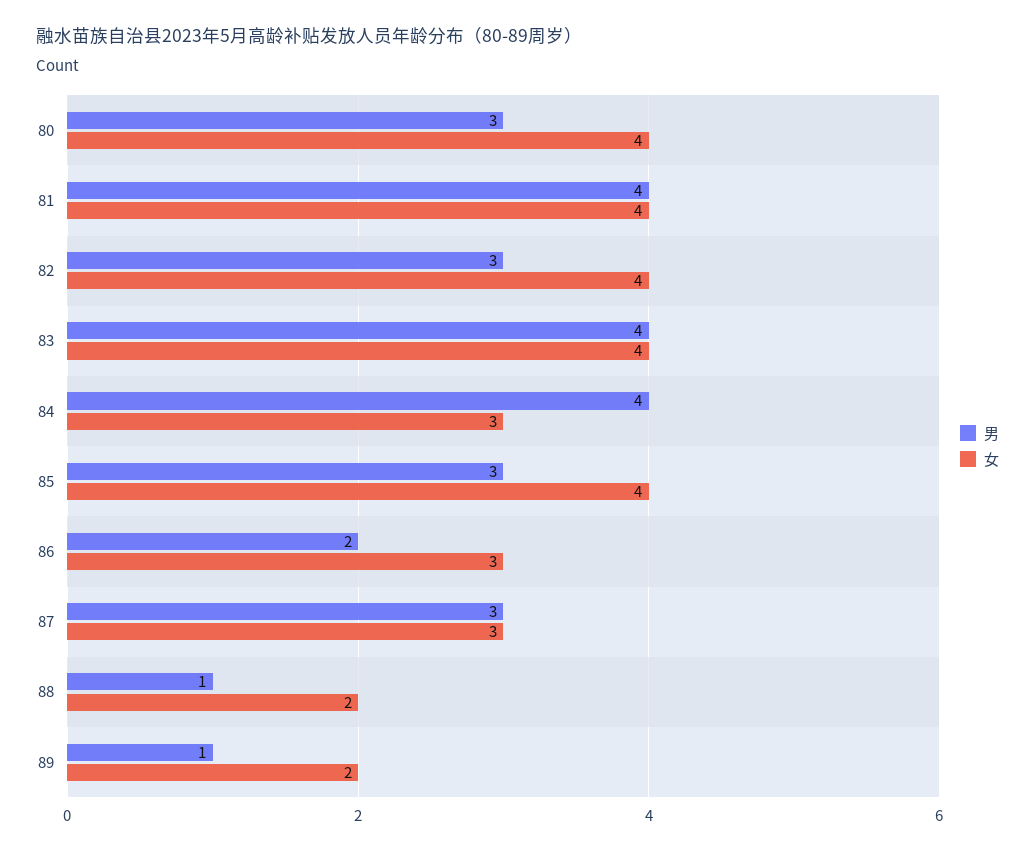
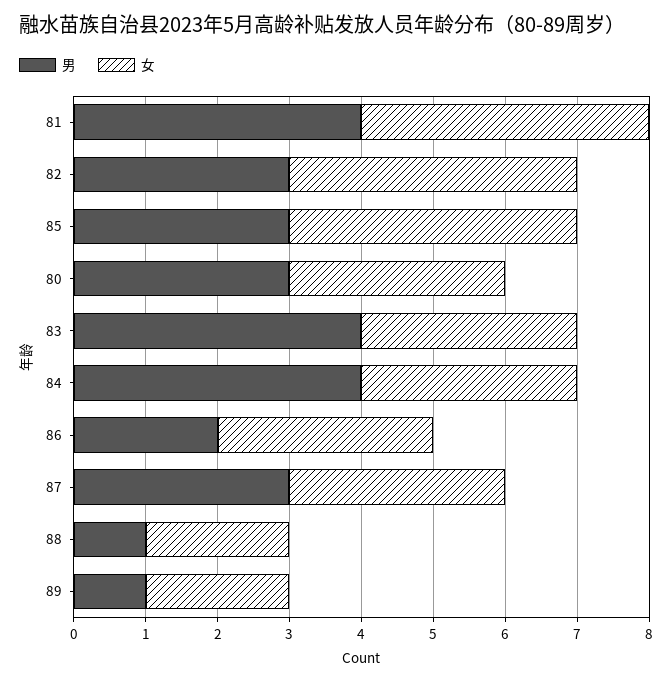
女, 80: 4 -> 3
女, 83: 4 -> 3

